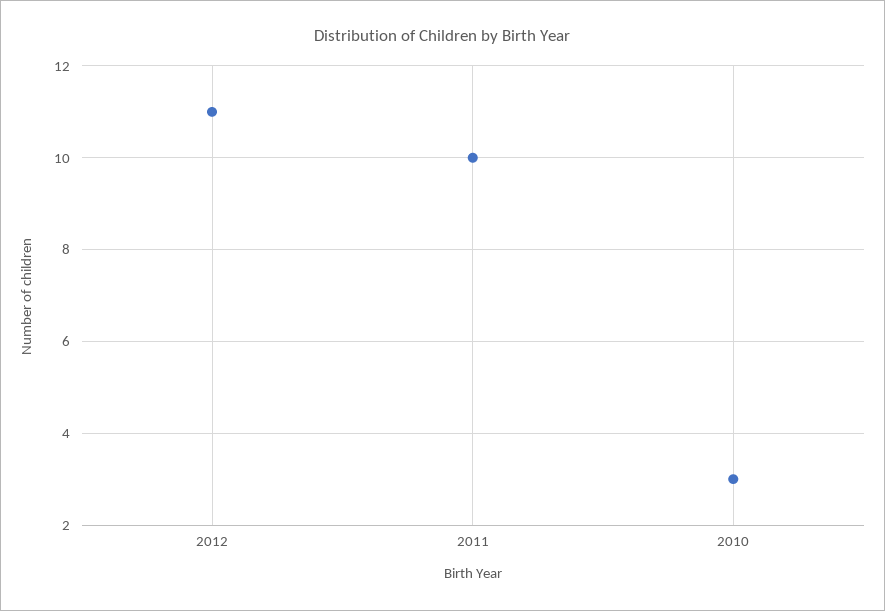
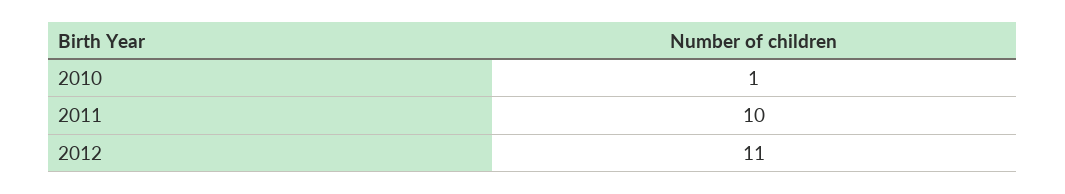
2010: 3 -> 1

